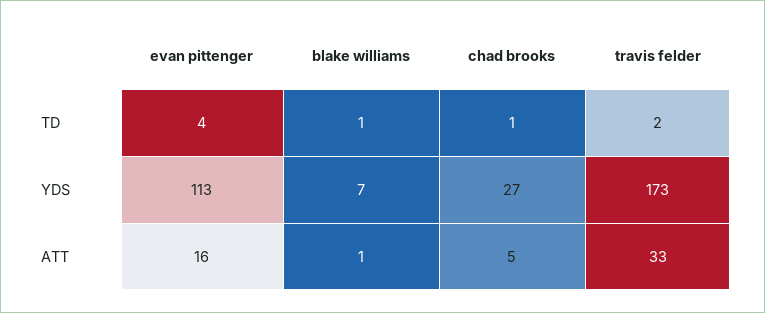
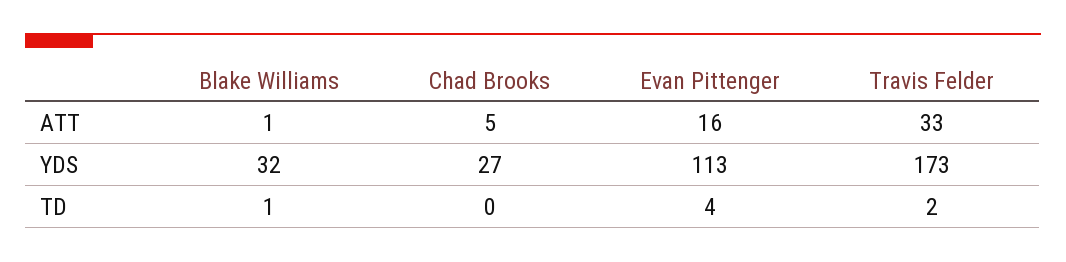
chad brooks, TD: 1 -> 0
blake williams, YDS: 7 -> 32

